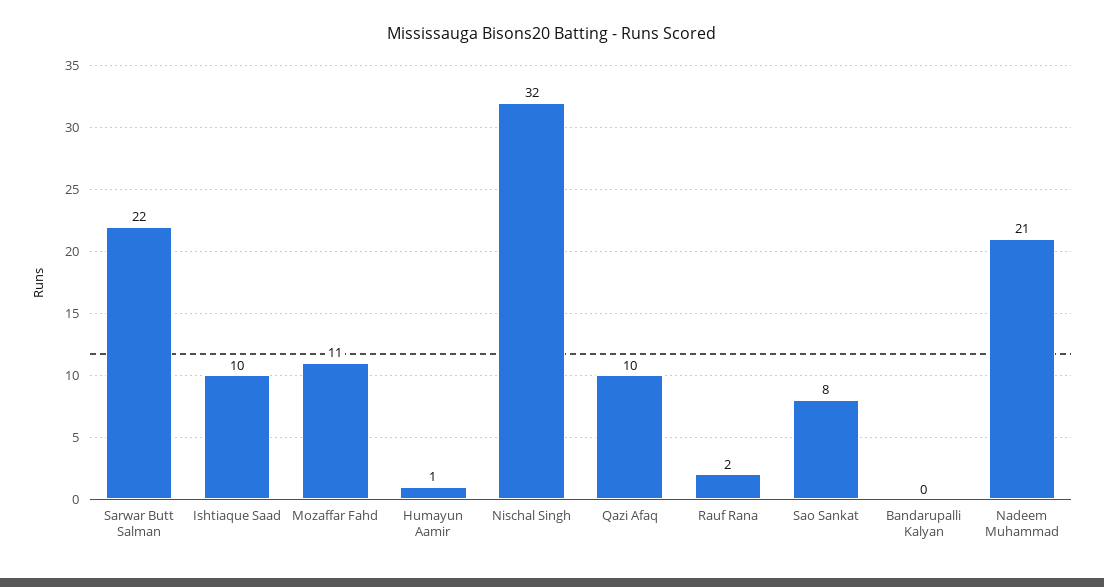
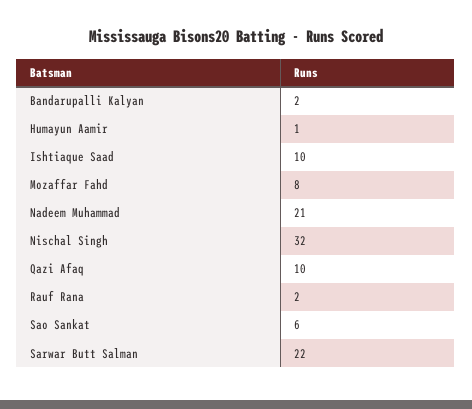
Mozaffar Fahd: 11 -> 8
Sao Sankat: 8 -> 6
Bandarupalli Kalyan: 0 -> 2

